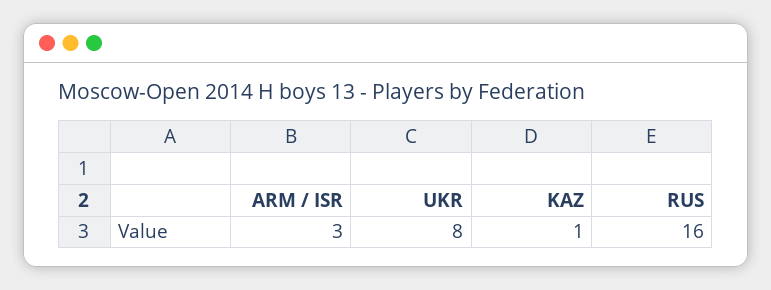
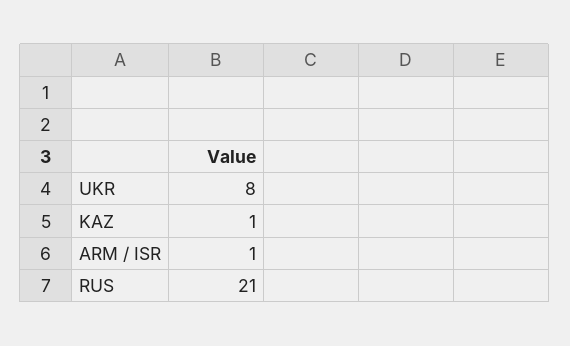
ARM / ISR: 3 -> 1
RUS: 16 -> 21

